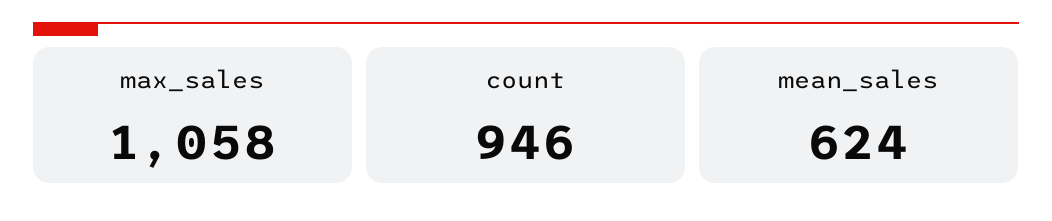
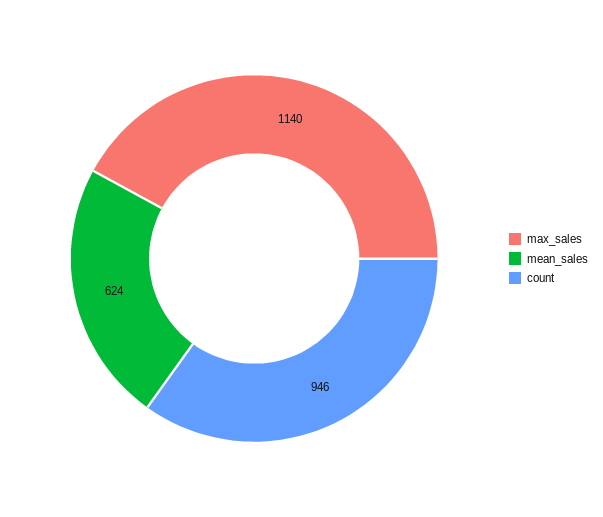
max_sales: 1058 -> 1140

